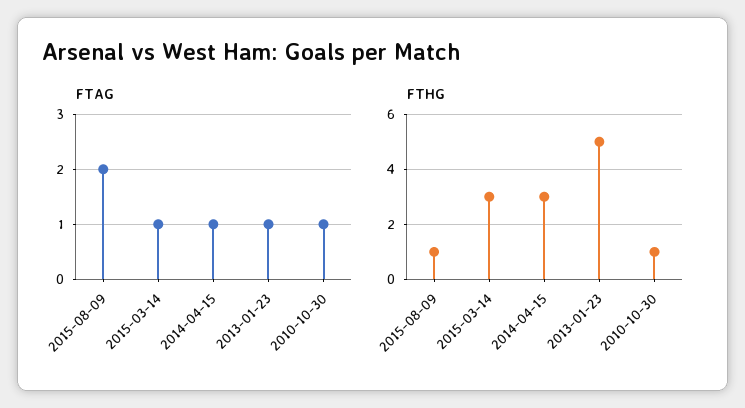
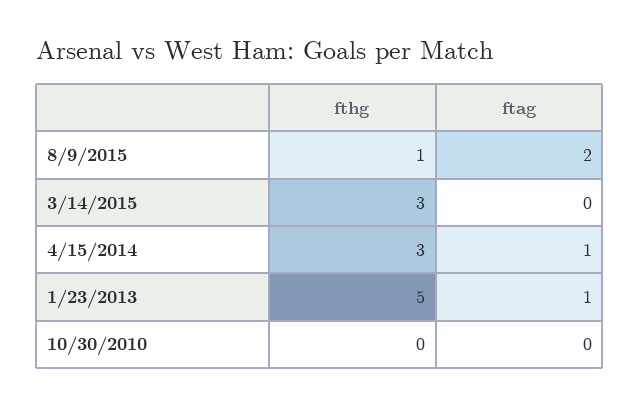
FTAG, 2015-03-14: 1 -> 0
FTAG, 2010-10-30: 1 -> 0
FTHG, 2010-10-30: 1 -> 0

